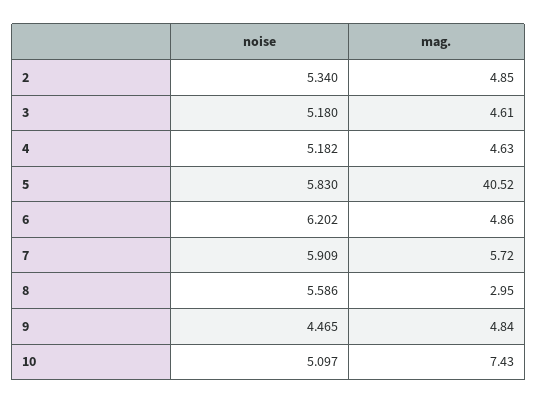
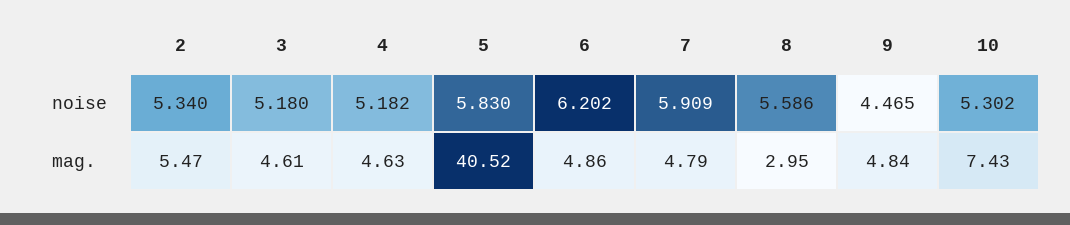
mag., 2: 4.85 -> 5.47
mag., 7: 5.72 -> 4.79
noise, 10: 5.097 -> 5.302

